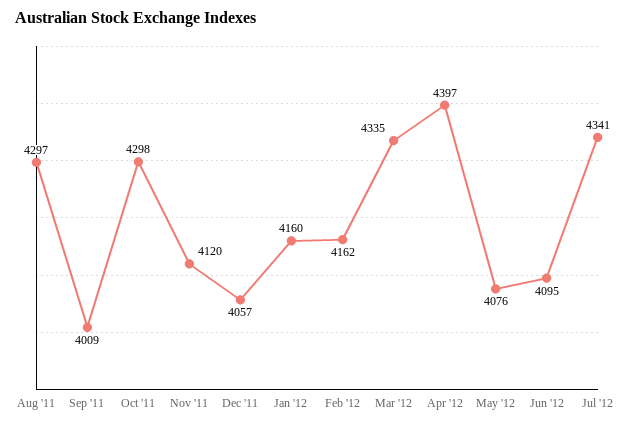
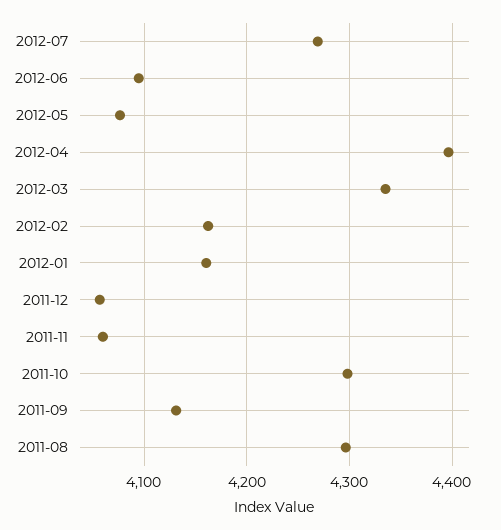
Sep '11: 4009 -> 4130
Nov '11: 4120 -> 4060
Jul '12: 4341 -> 4270

